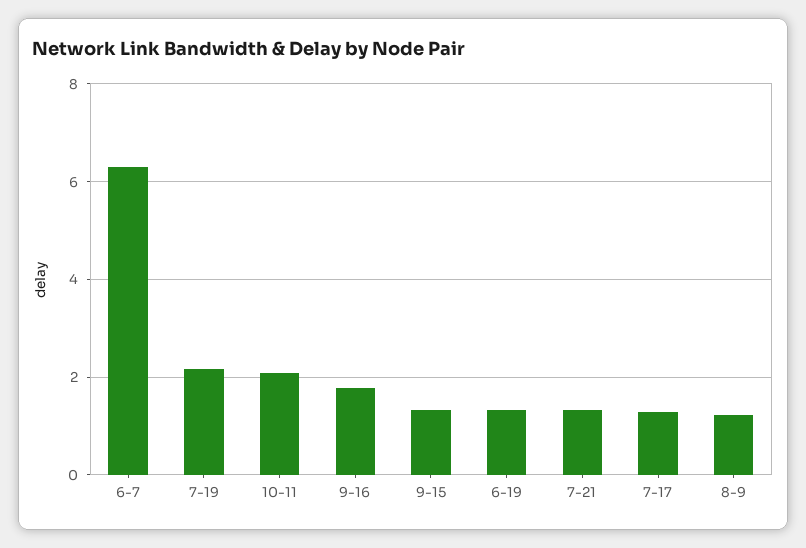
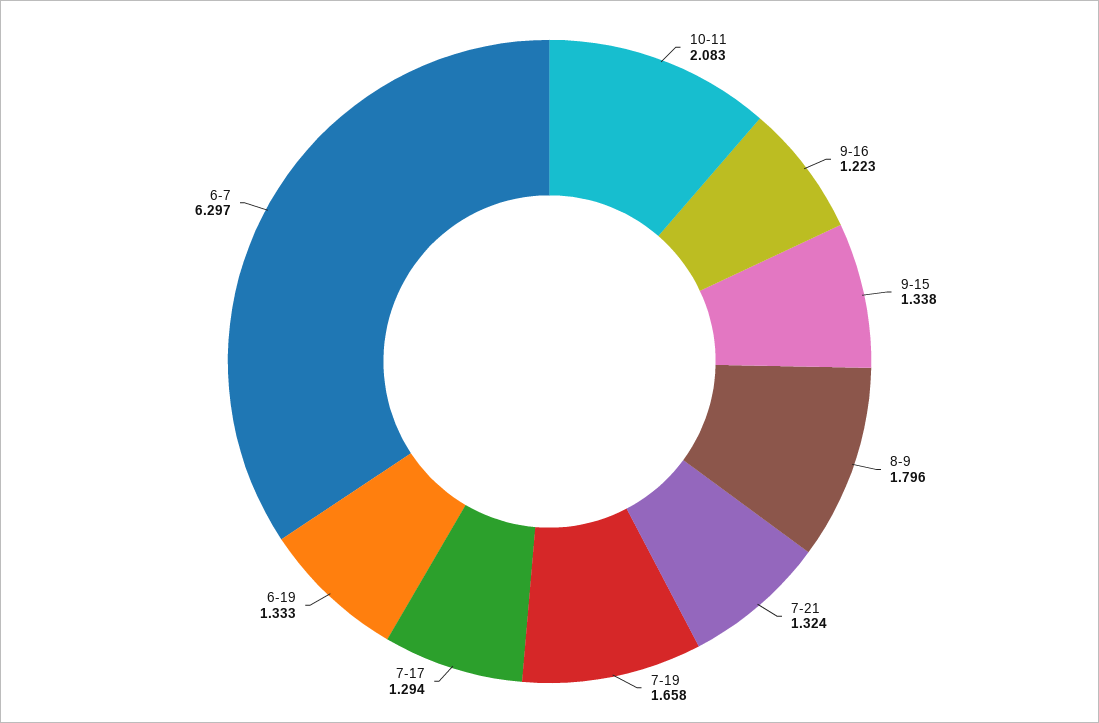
7-19: 2.2 -> 1.658
9-16: 1.8 -> 1.223
8-9: 1.2 -> 1.796

